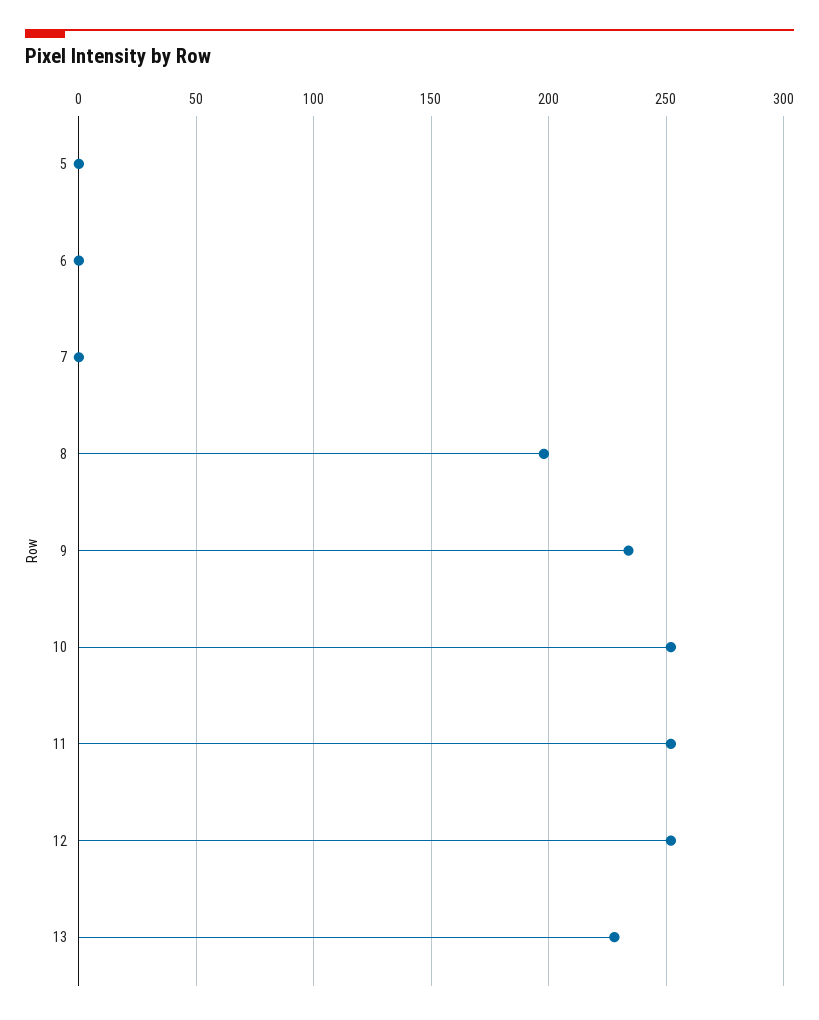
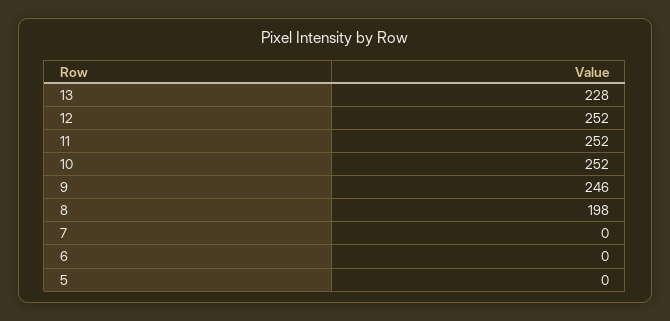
9: 235 -> 246

